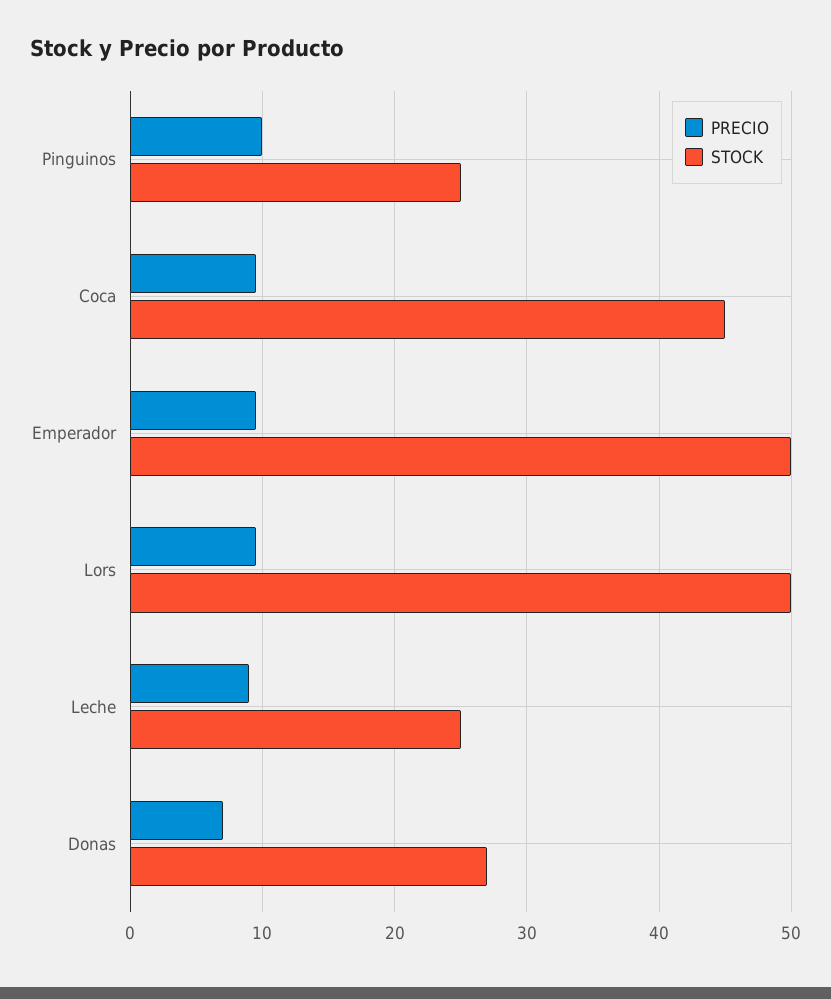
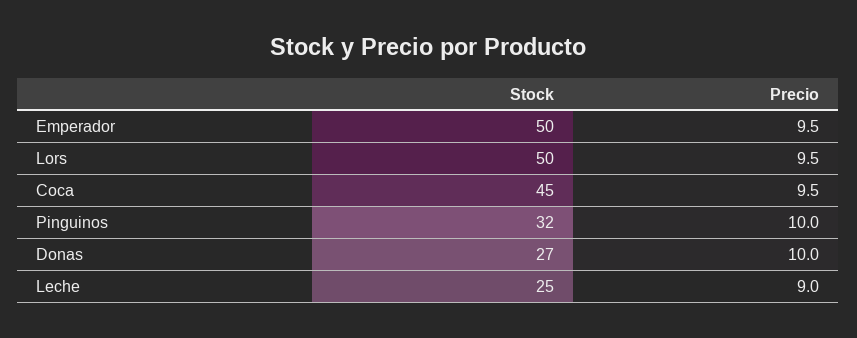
STOCK, Pinguinos: 25 -> 32
PRECIO, Donas: 7 -> 10

